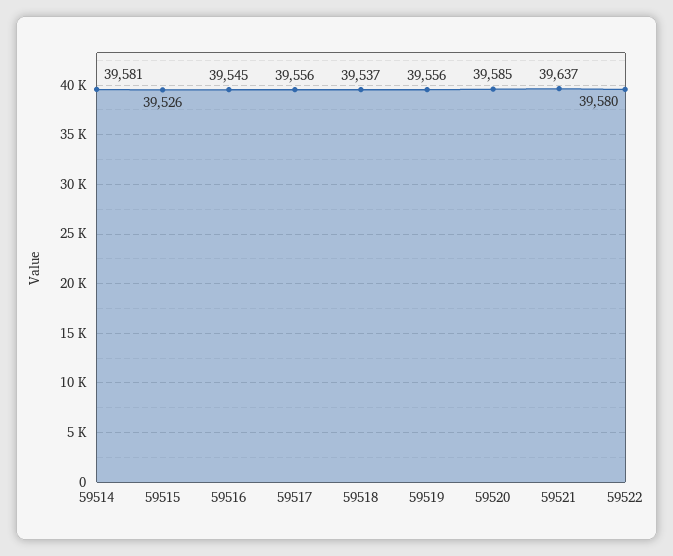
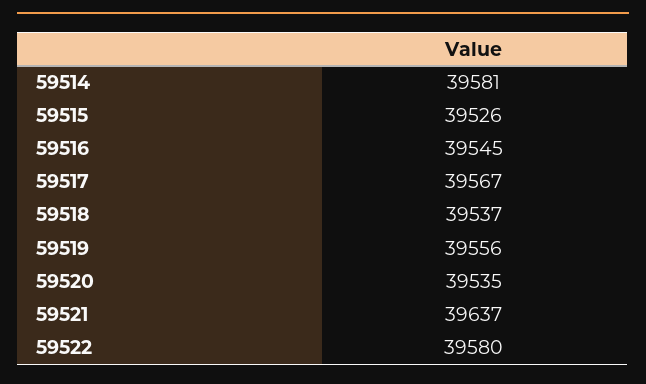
59517: 39556 -> 39567
59520: 39585 -> 39535

